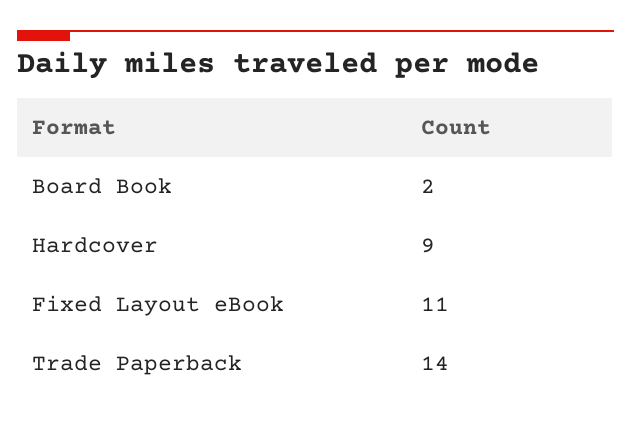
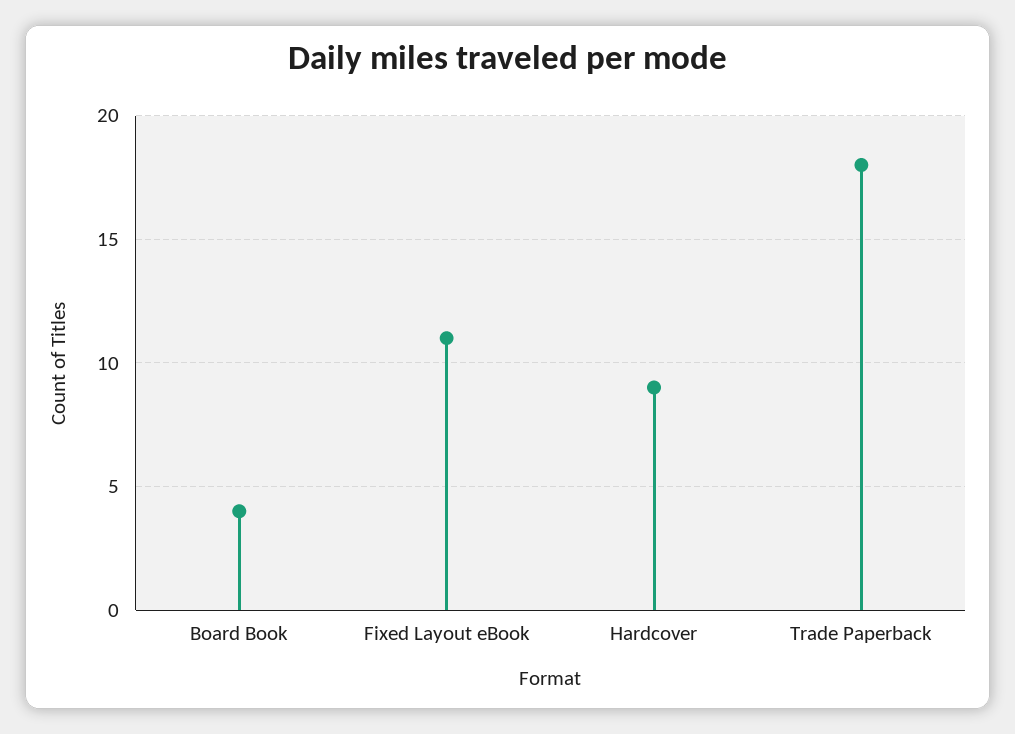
Board Book: 2 -> 4
Trade Paperback: 14 -> 18

